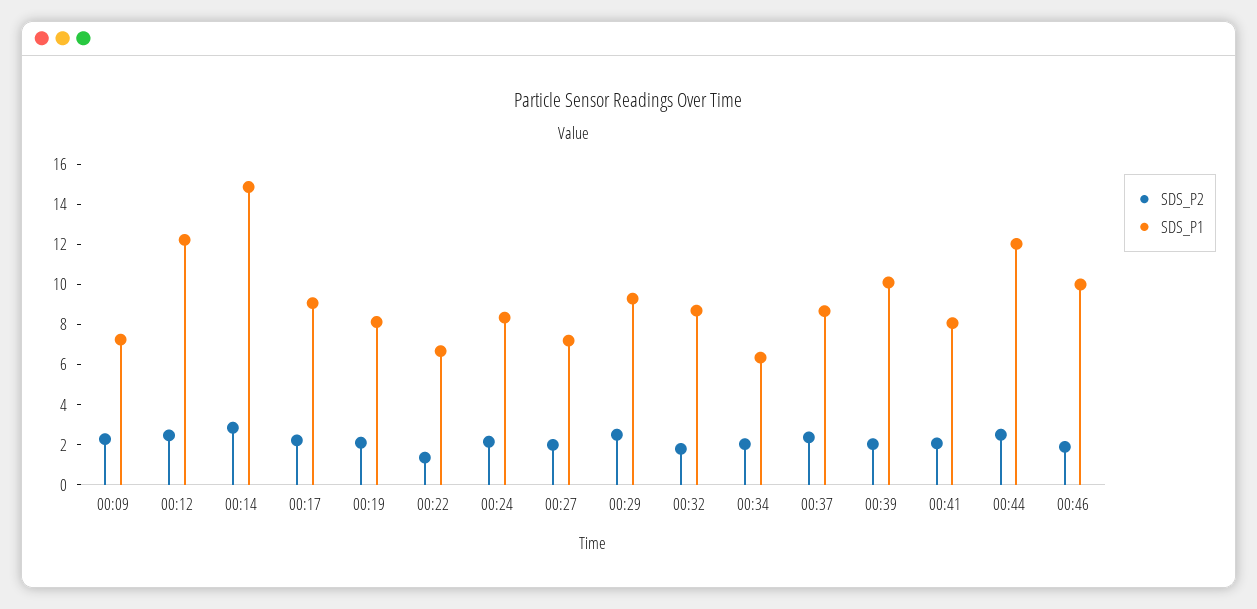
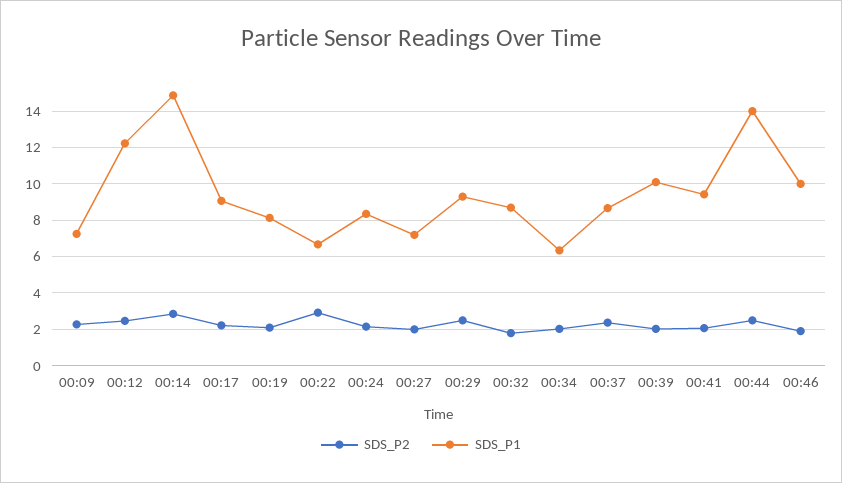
SDS_P2, 00:22: 1.5 -> 3
SDS_P1, 00:41: 8 -> 9.5
SDS_P1, 00:44: 12 -> 14

